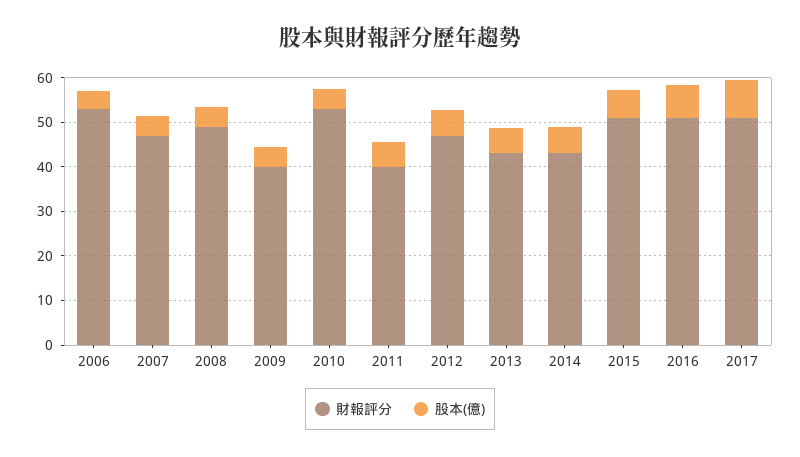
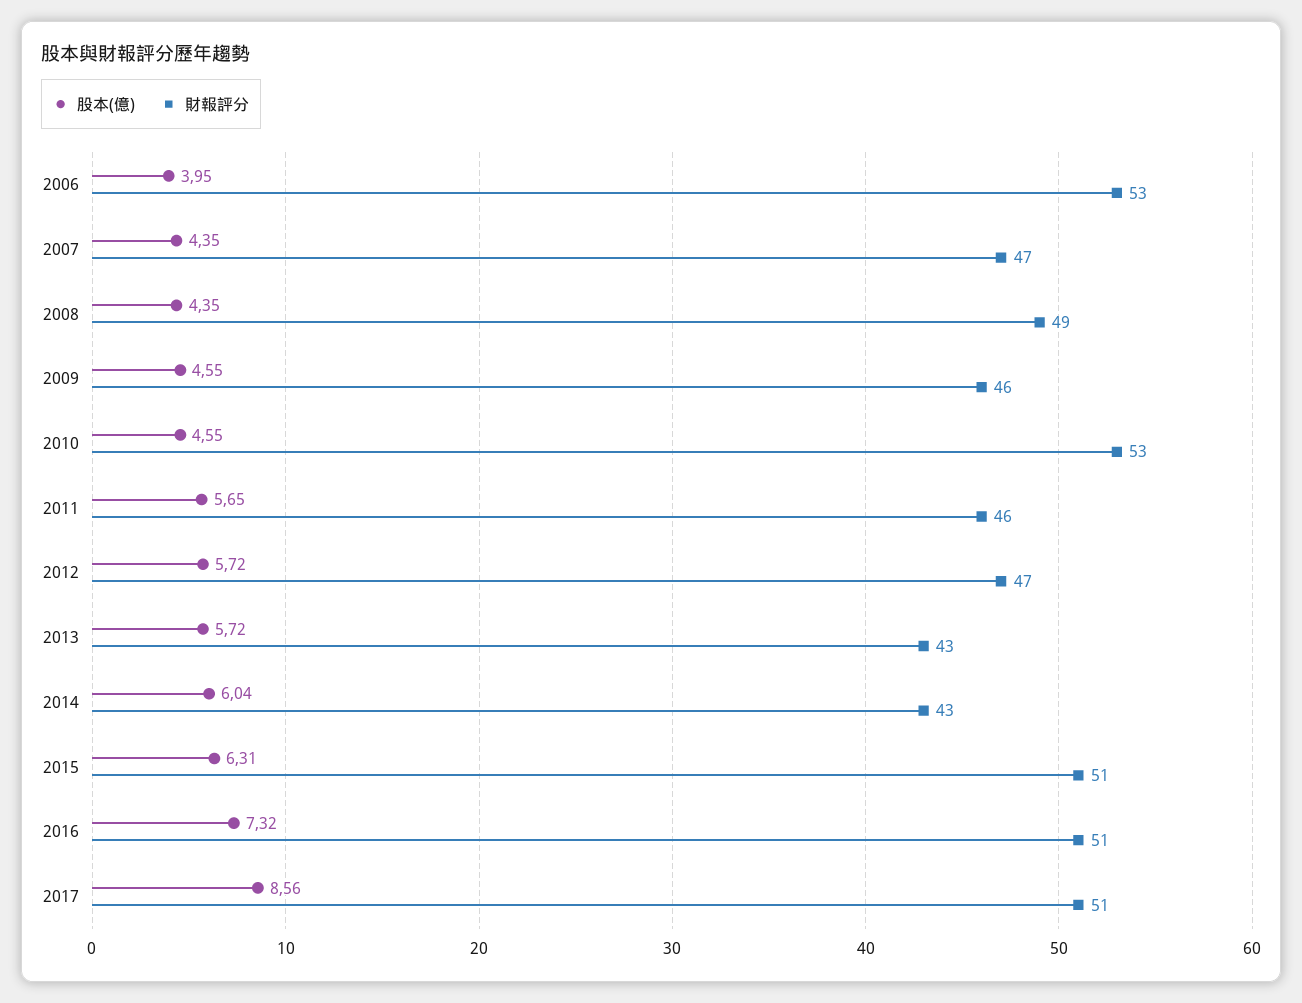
財報評分, 2009: 40 -> 46
財報評分, 2011: 40 -> 46

